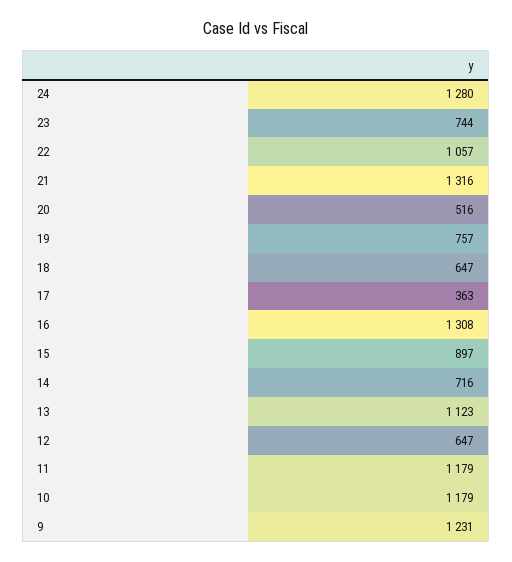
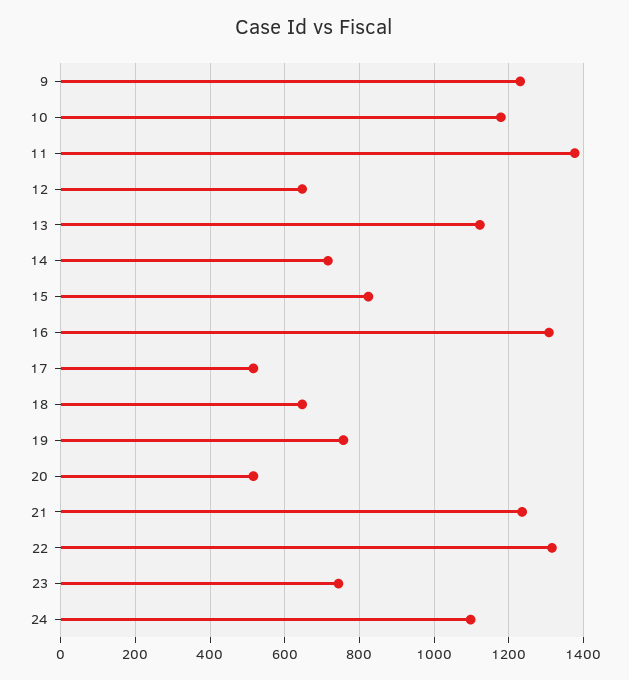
24: 1280 -> 1100
22: 1057 -> 1320
21: 1316 -> 1240
17: 363 -> 520
15: 897 -> 820
11: 1179 -> 1380

